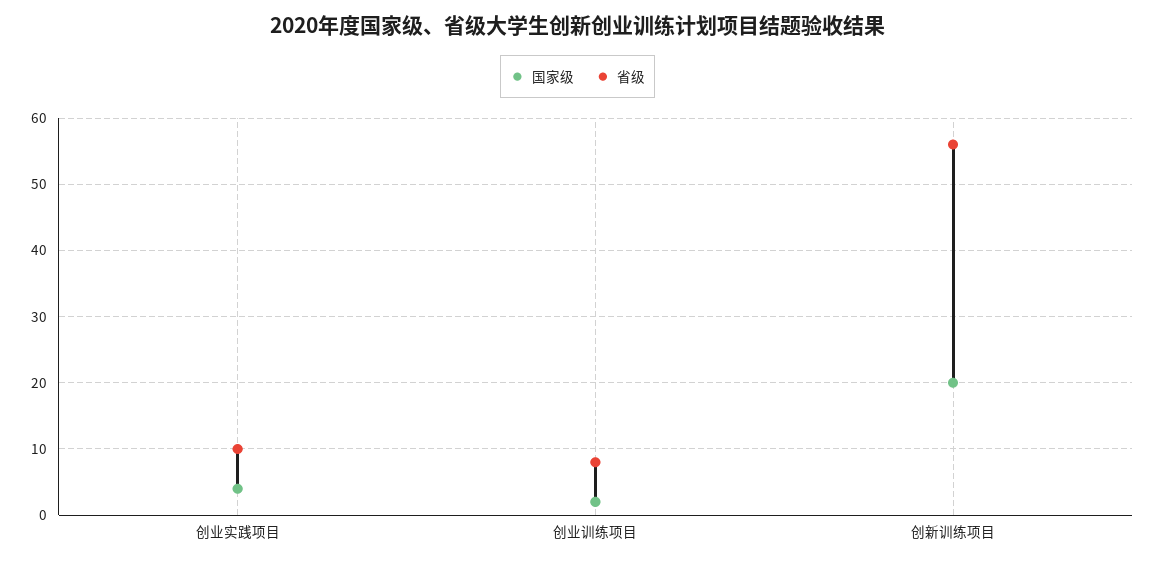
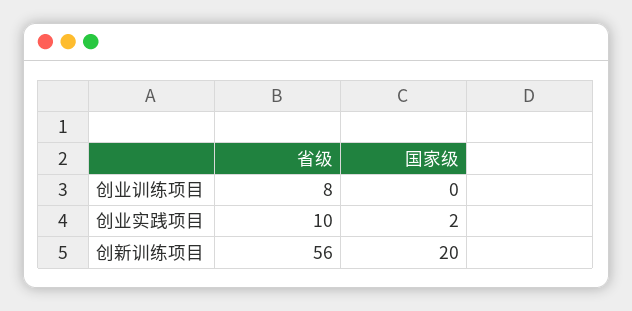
国家级, 创业实践项目: 4 -> 2
国家级, 创业训练项目: 2 -> 0

